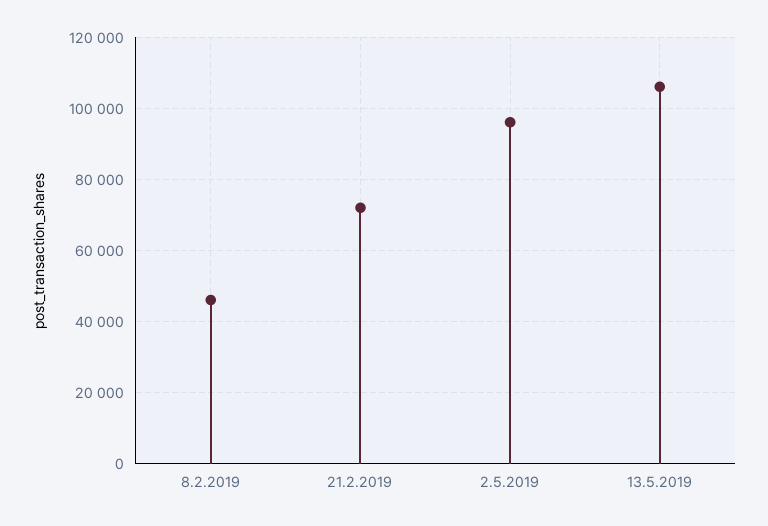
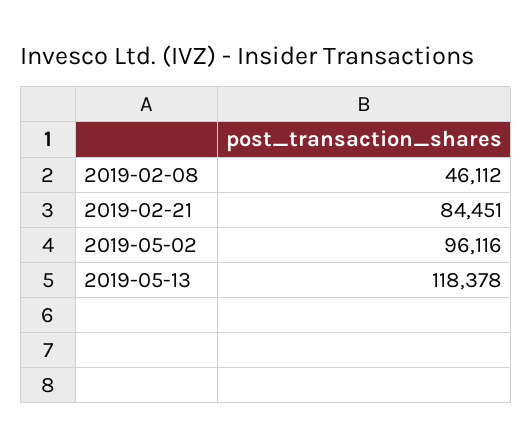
21.2.2019: 72000 -> 84451
13.5.2019: 106000 -> 118378

